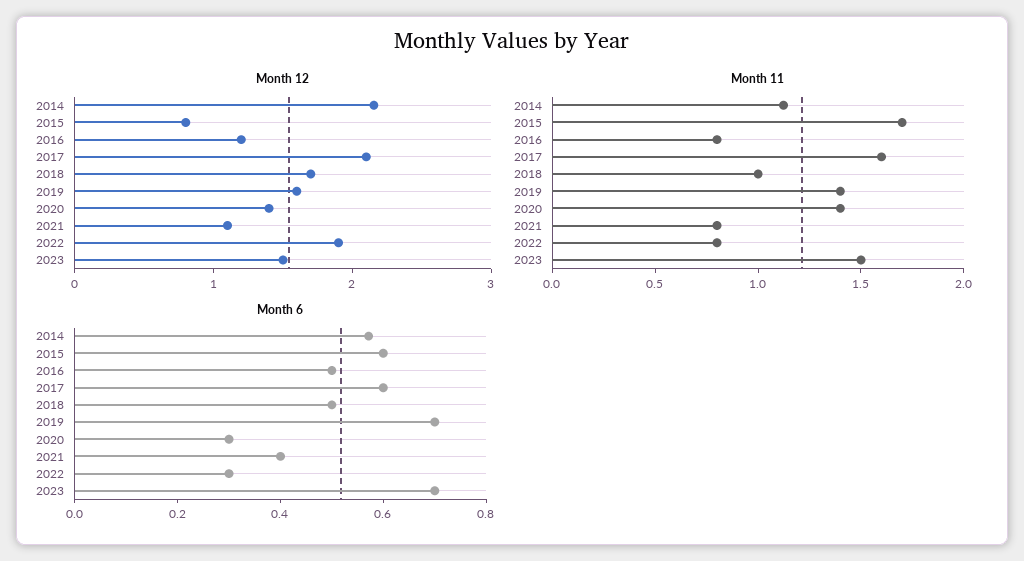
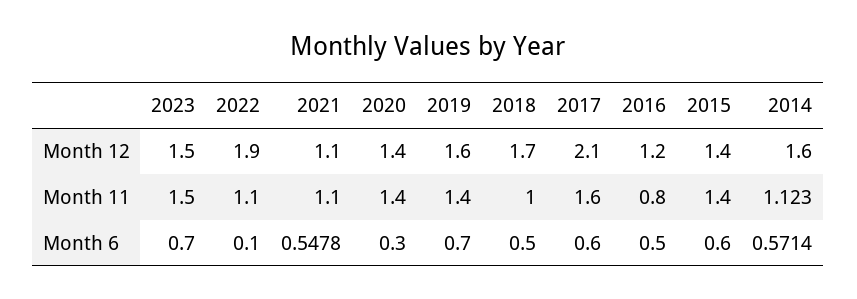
Month 12, 2014: 2.2 -> 1.6
Month 12, 2015: 0.8 -> 1.4
Month 11, 2015: 1.7 -> 1.4
Month 11, 2021: 0.8 -> 1.1
Month 11, 2022: 0.8 -> 1.1
Month 6, 2021: 0.4 -> 0.5478
Month 6, 2022: 0.3 -> 0.1

